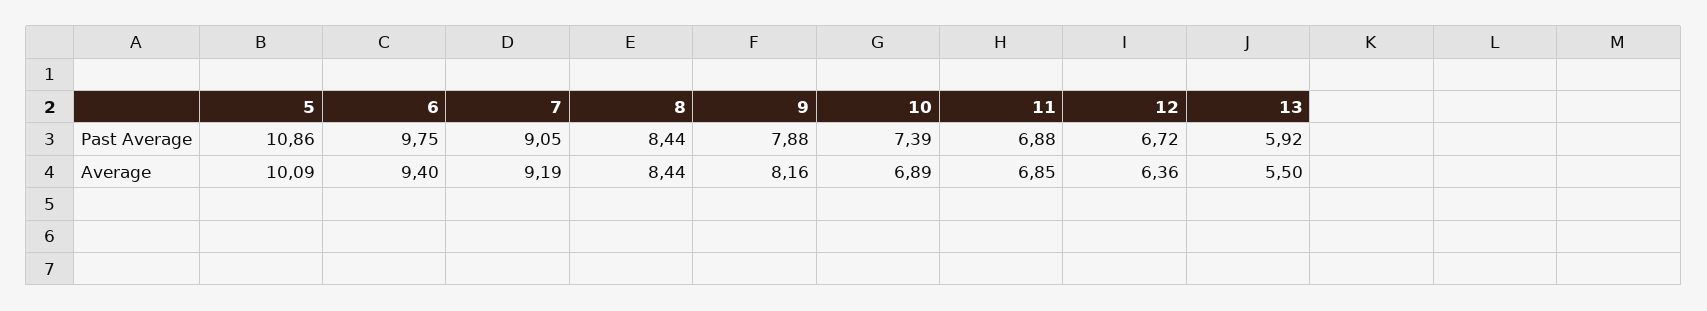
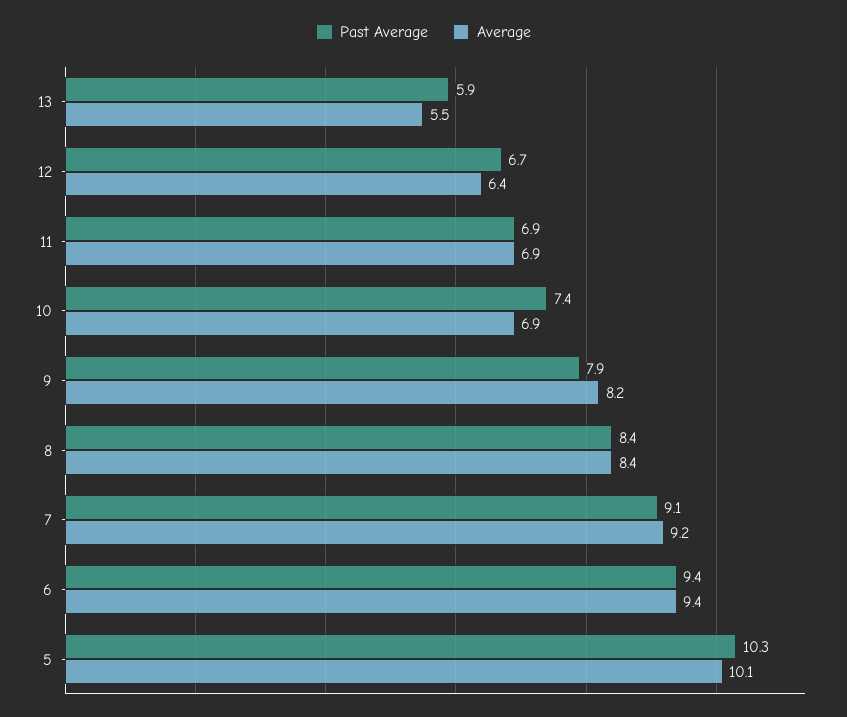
Past Average, 5: 10.86 -> 10.3
Past Average, 6: 9.75 -> 9.4

